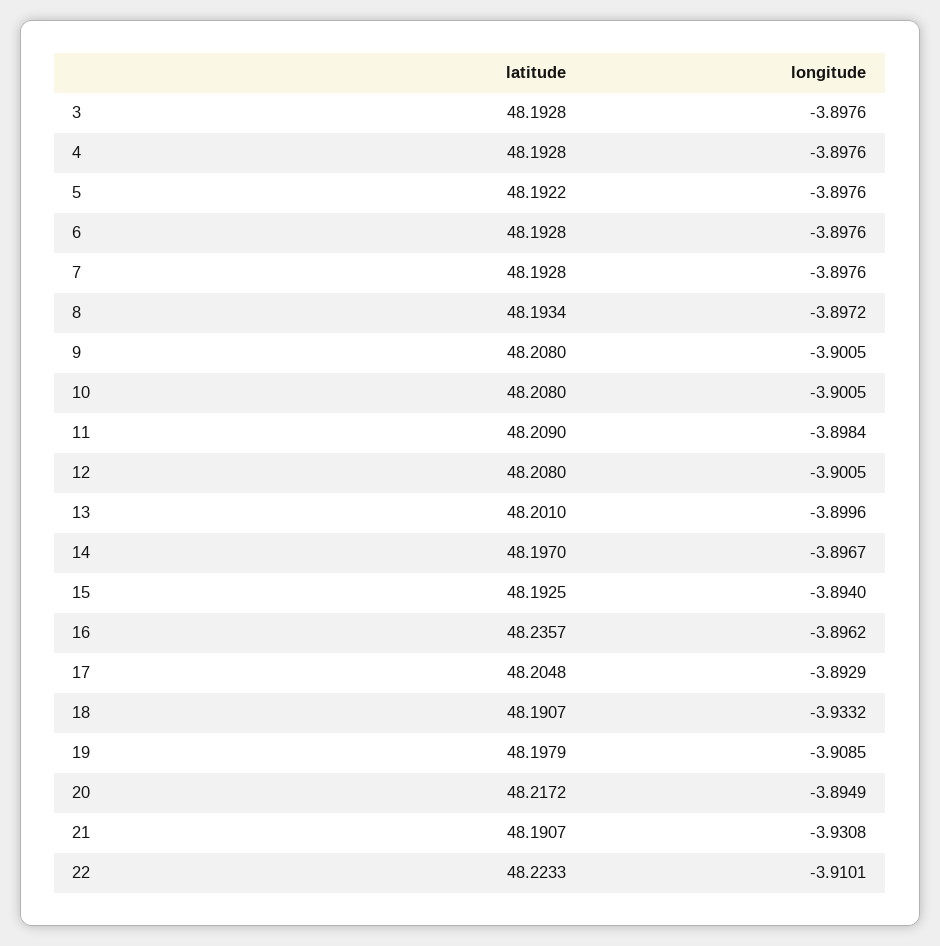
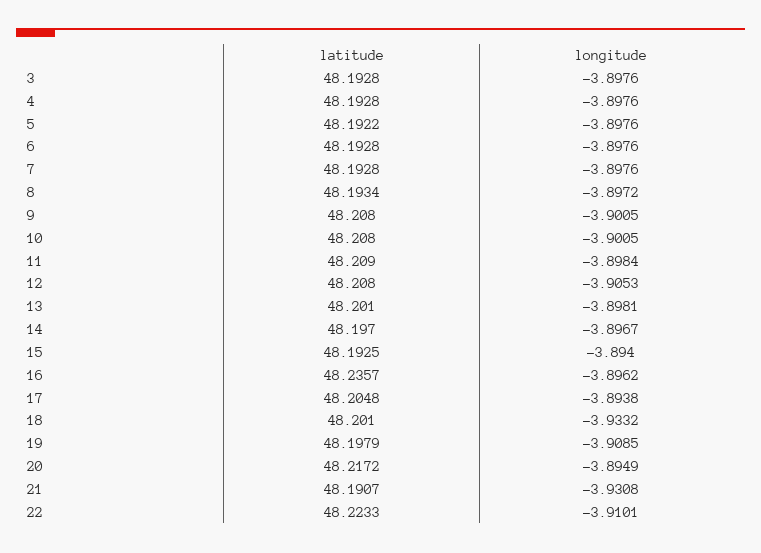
longitude, 12: -3.9005 -> -3.9053
longitude, 13: -3.8996 -> -3.8981
longitude, 17: -3.8929 -> -3.8938
latitude, 18: 48.1907 -> 48.201

